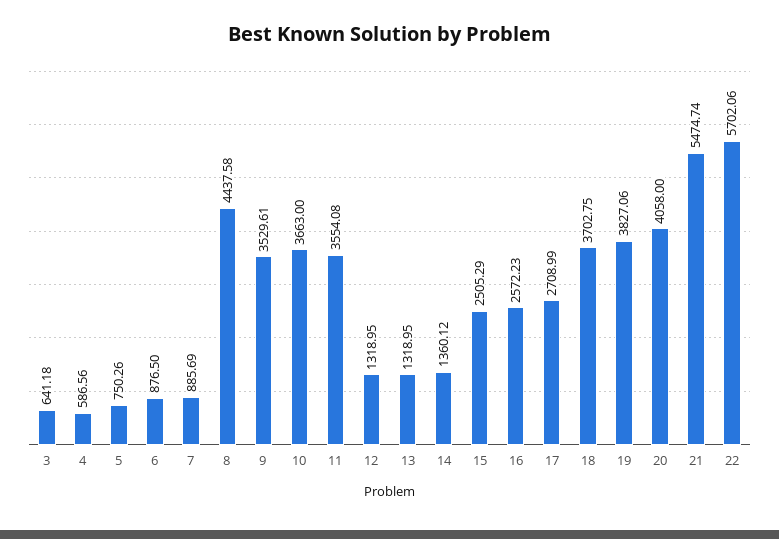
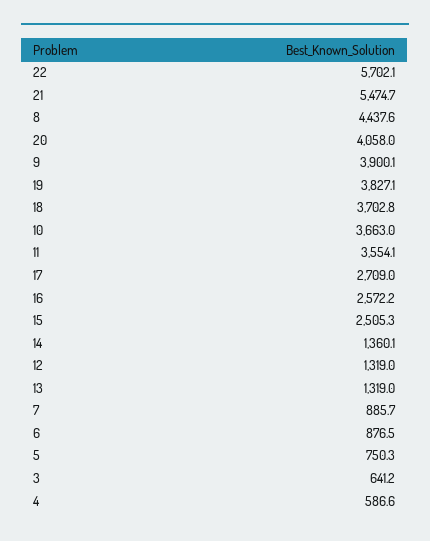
9: 3529.61 -> 3900.1

